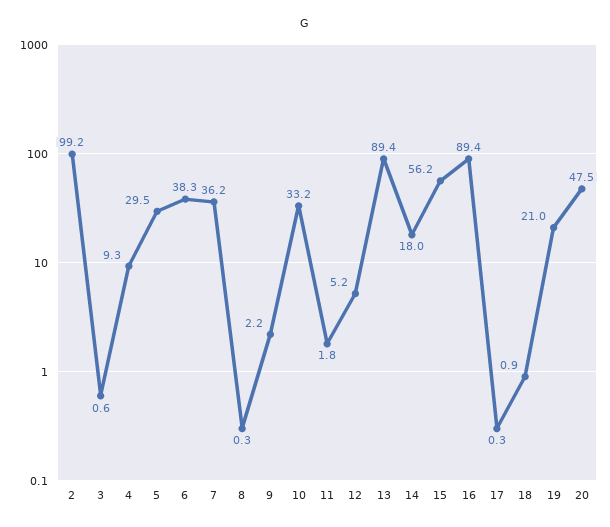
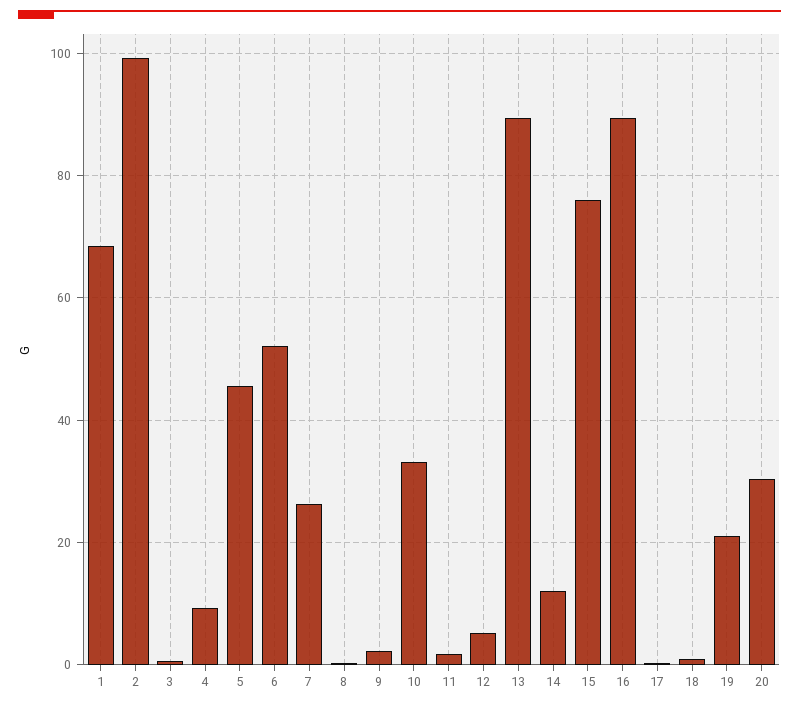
5: 29.5 -> 46
6: 38.3 -> 52
7: 36.2 -> 26
14: 18 -> 12
15: 56.2 -> 76
20: 47.5 -> 30
1: none -> 68

